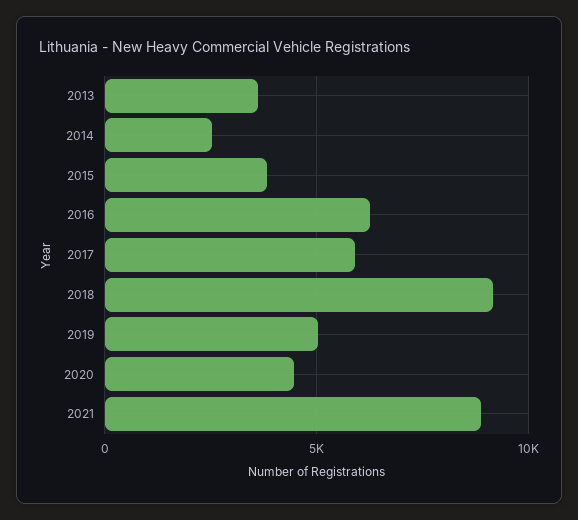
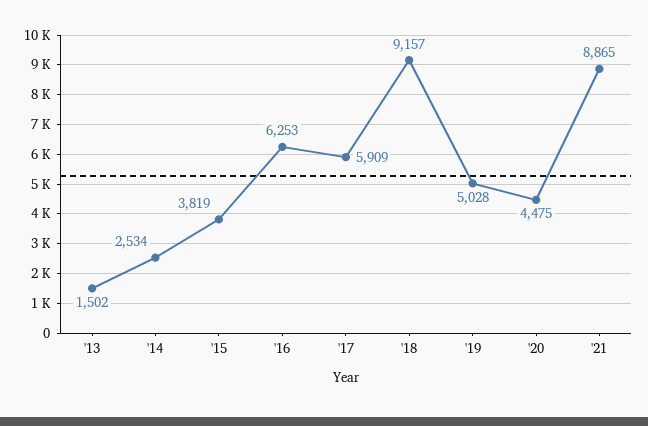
2013: 3500 -> 1502

